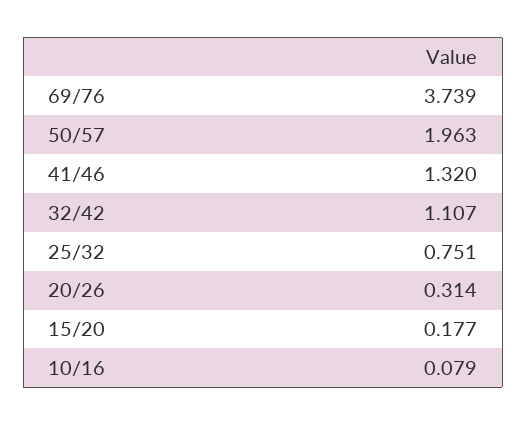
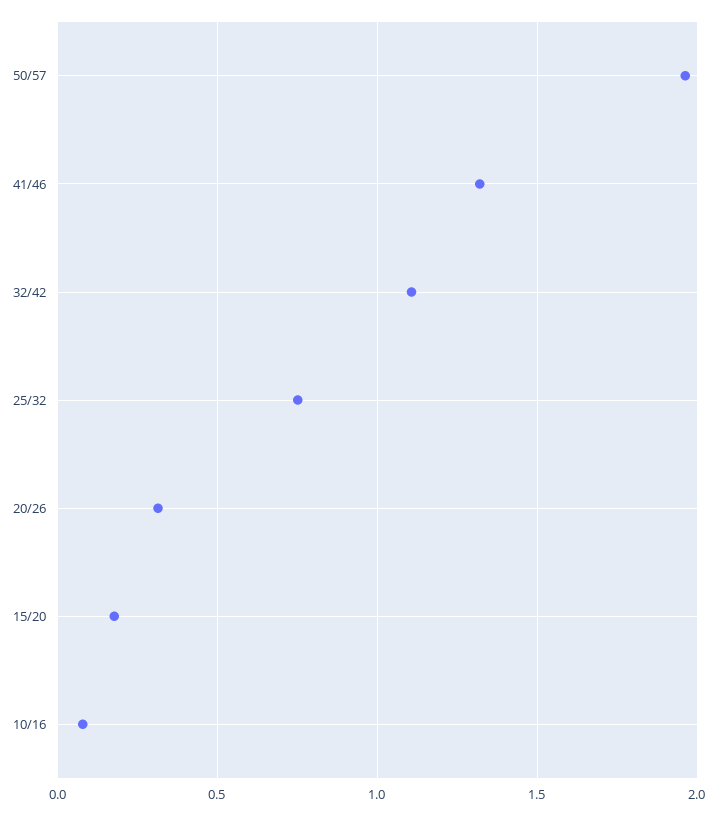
69/76: 3.739 -> none

